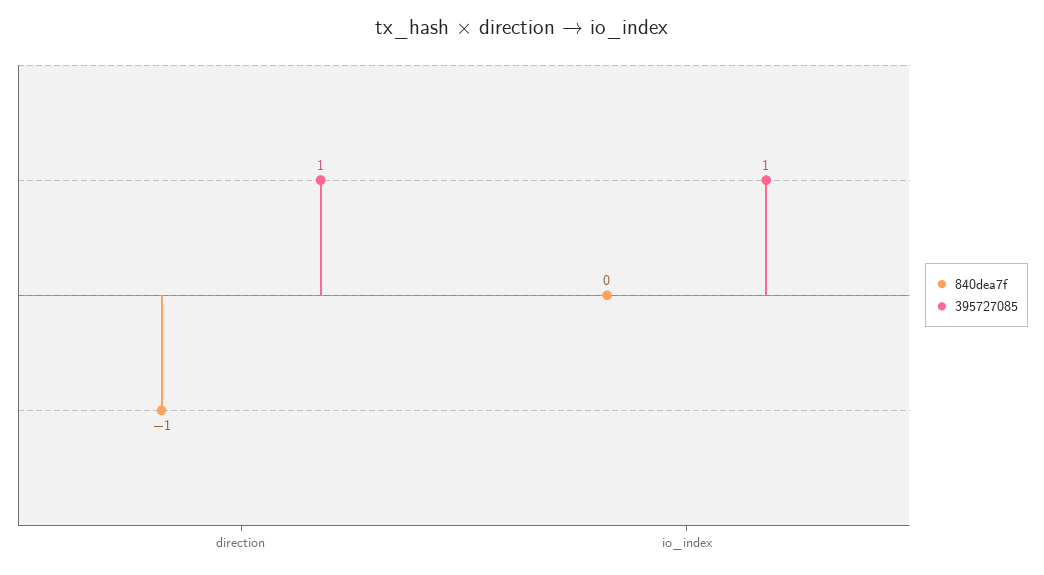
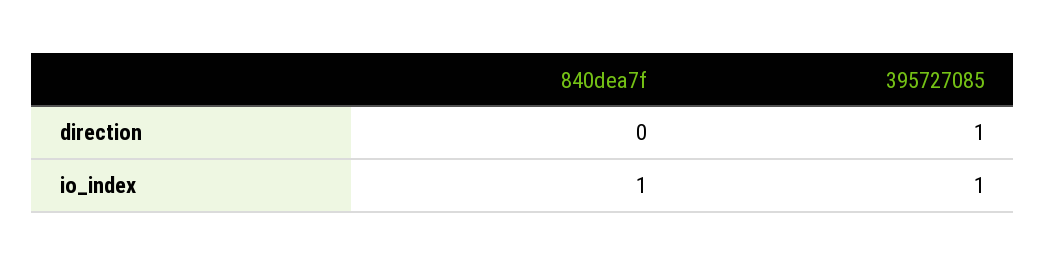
840dea7f, direction: -1 -> 0
840dea7f, io_index: 0 -> 1

